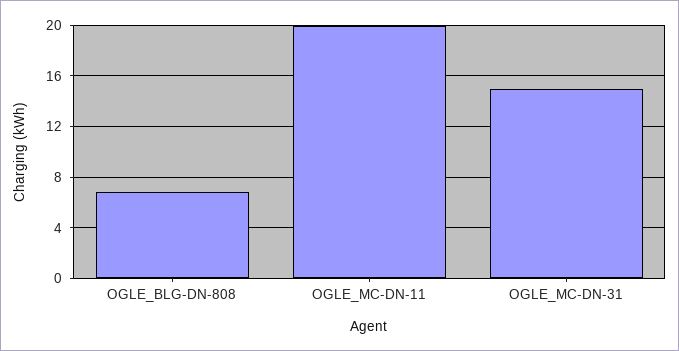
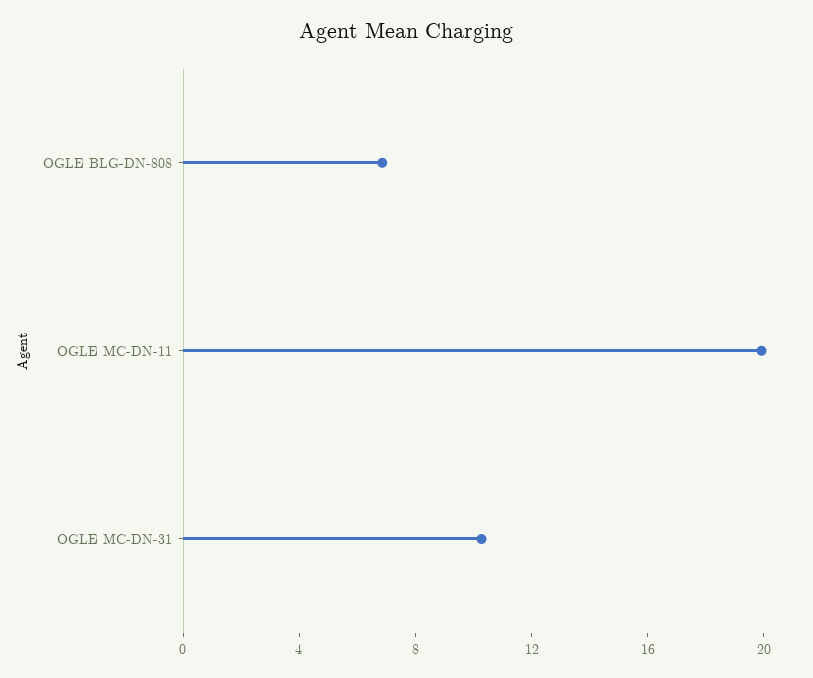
OGLE_MC-DN-31: 15 -> 10

